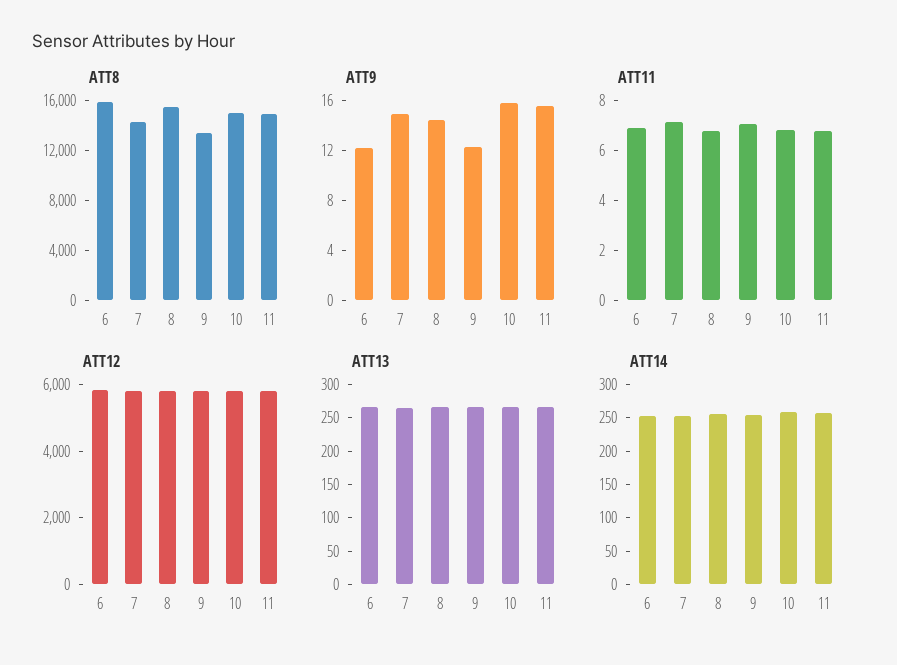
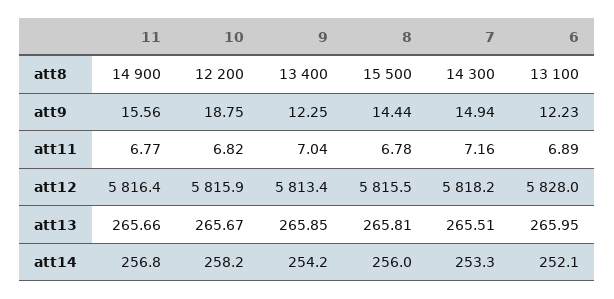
ATT8, 6: 16000 -> 13100
ATT8, 10: 15000 -> 12200
ATT9, 10: 16 -> 18.75

